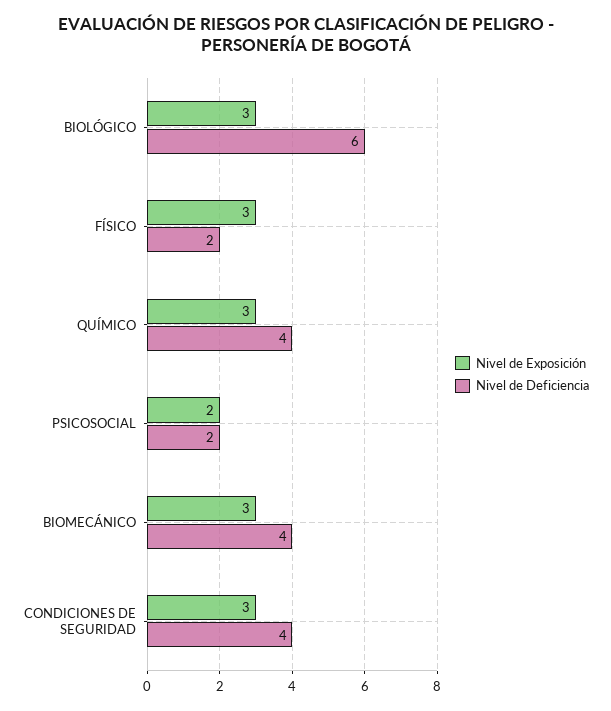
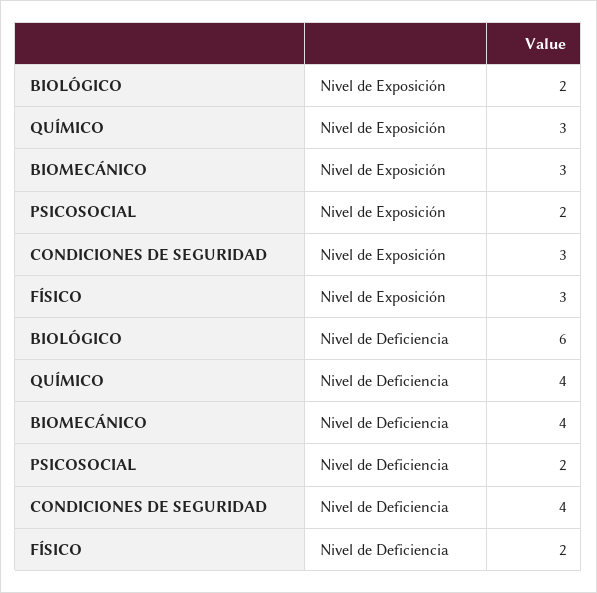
Nivel de Exposición, BIOLÓGICO: 3 -> 2

